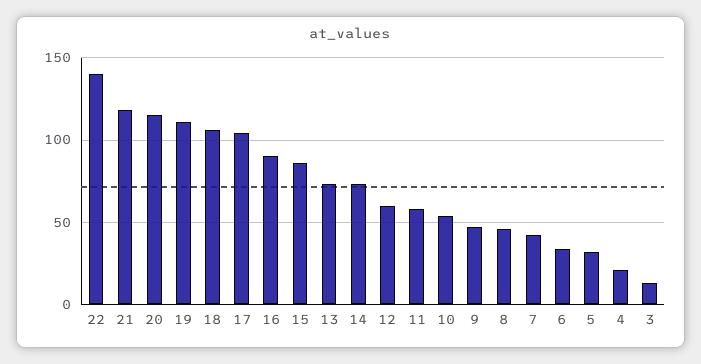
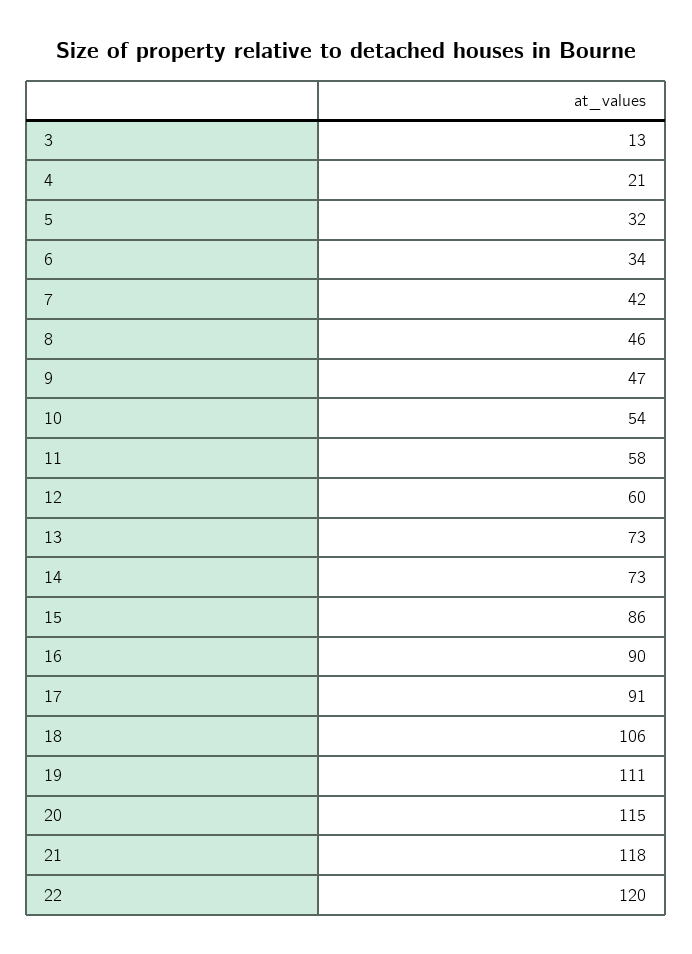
22: 140 -> 120
17: 105 -> 91

